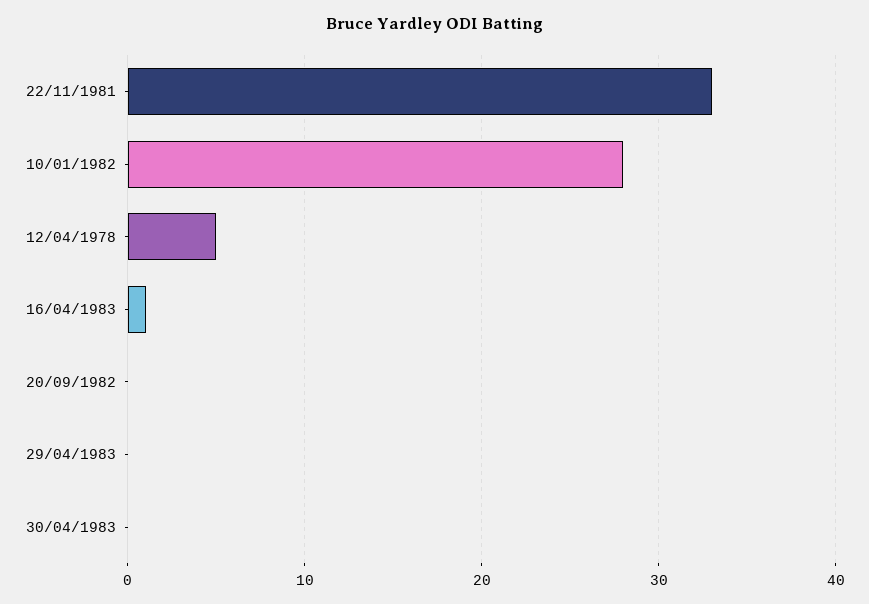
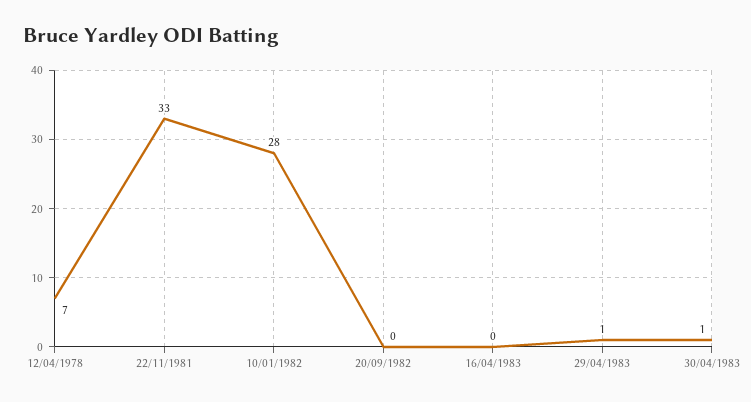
12/04/1978: 5 -> 7
16/04/1983: 1 -> 0
29/04/1983: 0 -> 1
30/04/1983: 0 -> 1

